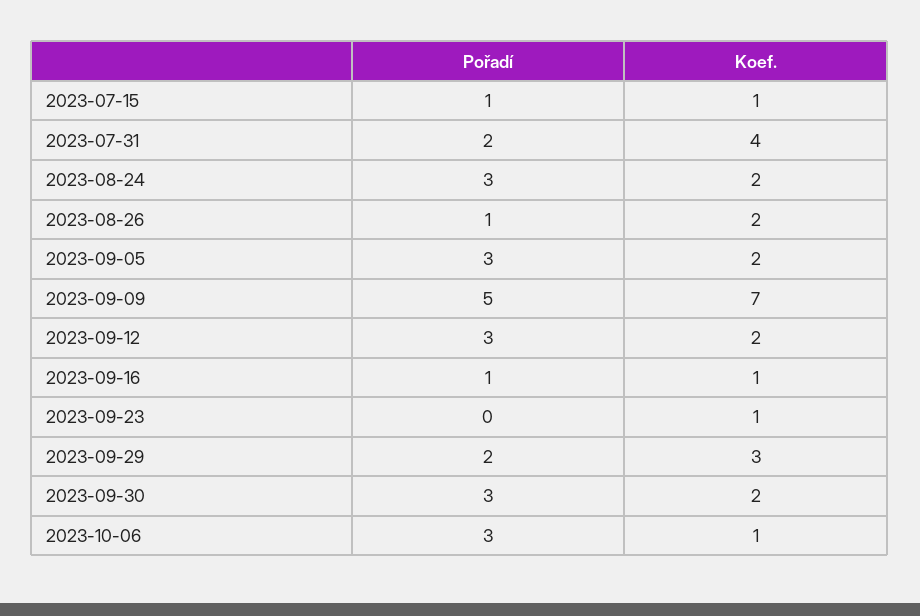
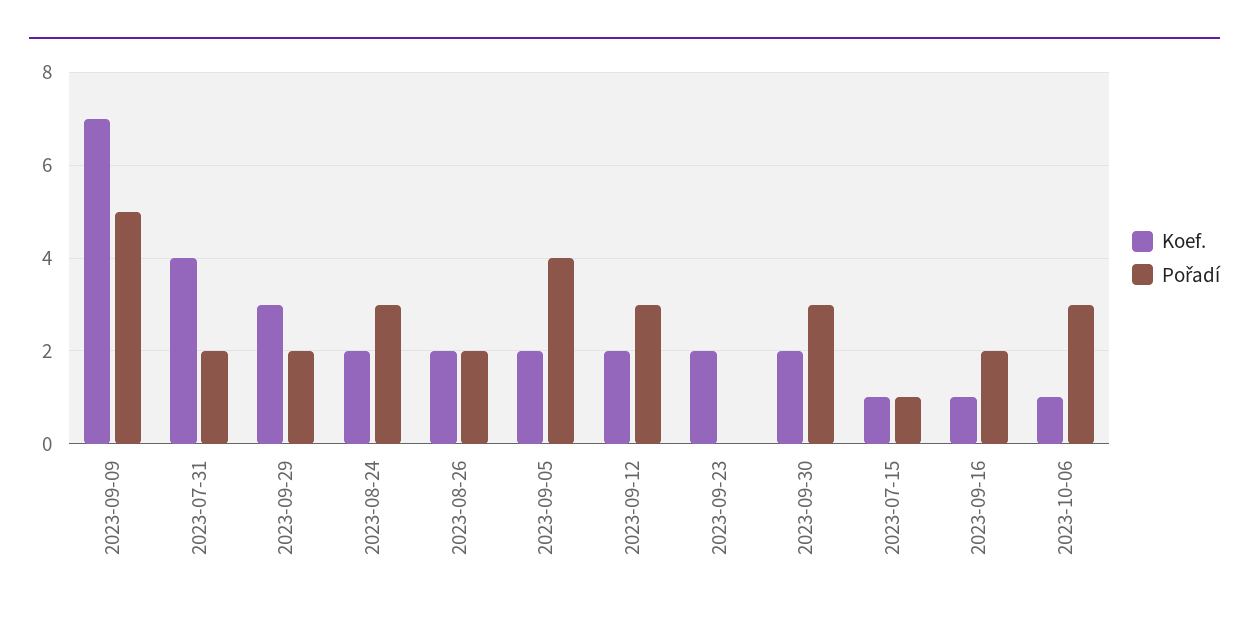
Pořadí, 2023-08-26: 1 -> 2
Pořadí, 2023-09-05: 3 -> 4
Pořadí, 2023-09-16: 1 -> 2
Koef., 2023-09-23: 1 -> 2

